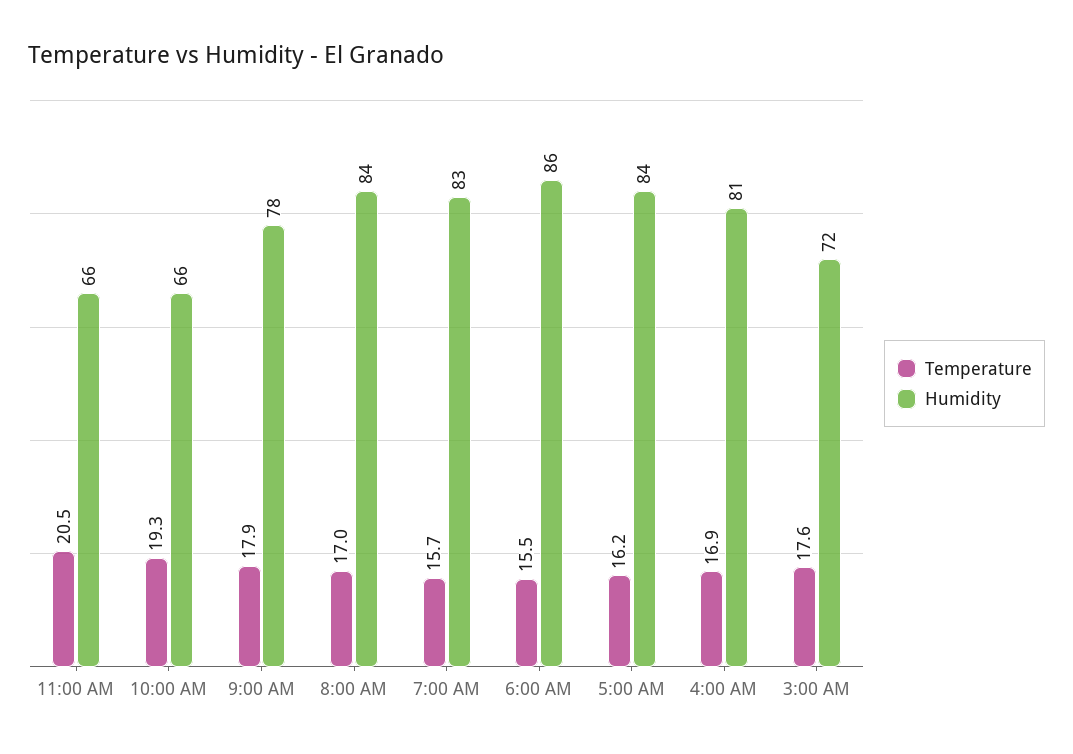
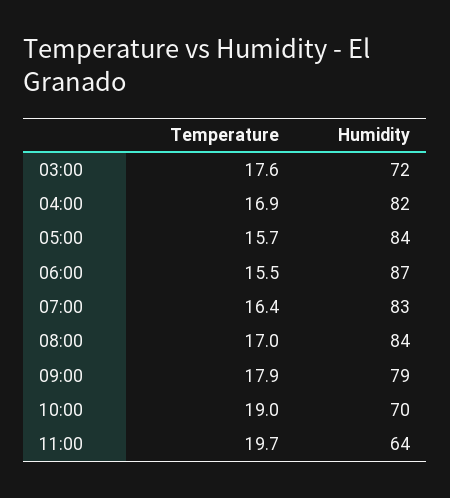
Temperature, 11:00 AM: 20.5 -> 19.7
Humidity, 11:00 AM: 66 -> 64
Temperature, 10:00 AM: 19.3 -> 19
Humidity, 10:00 AM: 66 -> 70
Humidity, 9:00 AM: 78 -> 79
Temperature, 7:00 AM: 15.7 -> 16.4
Humidity, 6:00 AM: 86 -> 87
Temperature, 5:00 AM: 16.2 -> 15.7
Humidity, 4:00 AM: 81 -> 82

